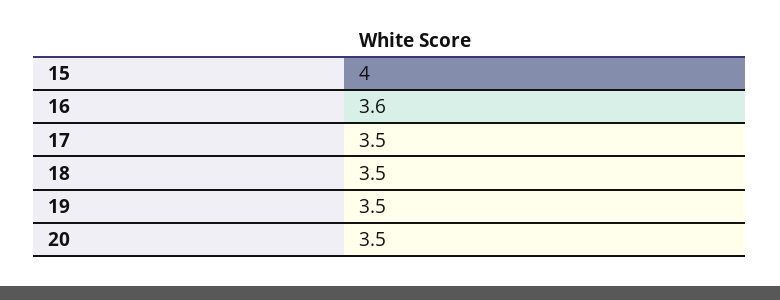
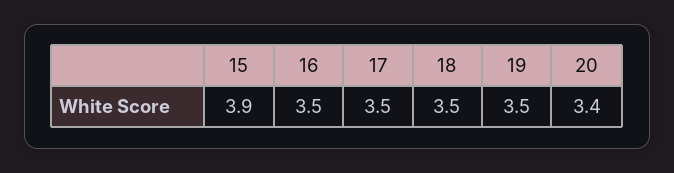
15: 4 -> 3.9
16: 3.6 -> 3.5
20: 3.5 -> 3.4

